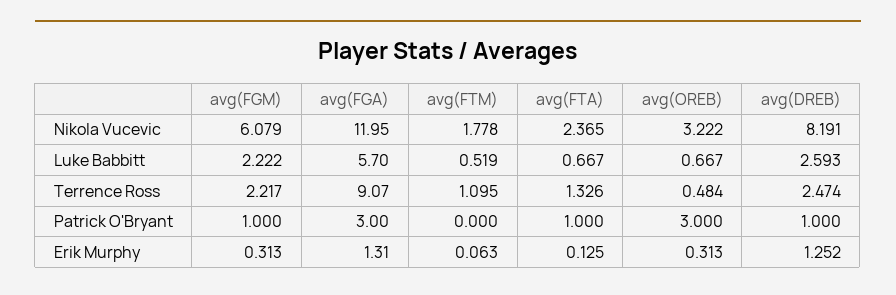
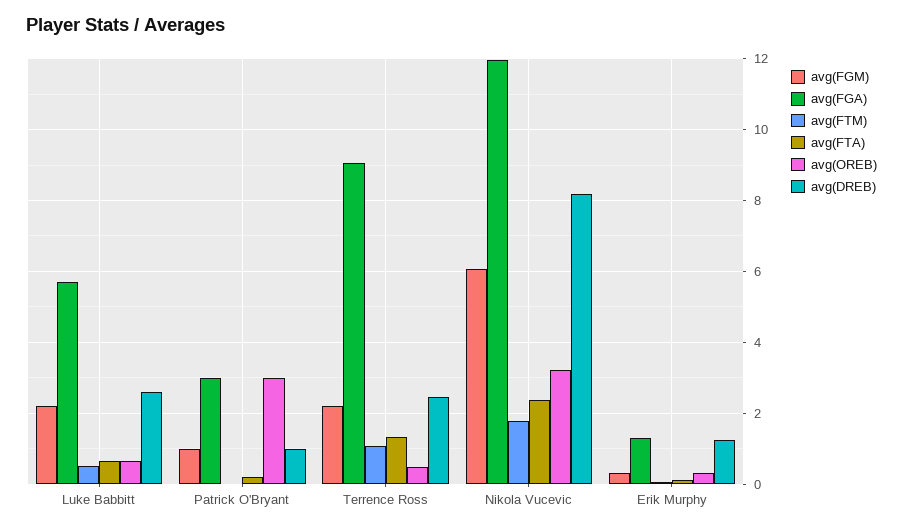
avg(FTA), Patrick O'Bryant: 1 -> 0.2

